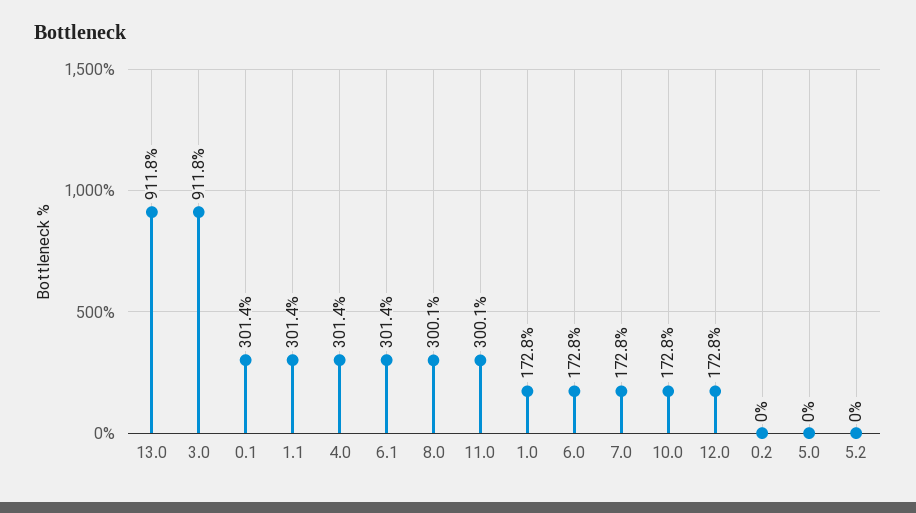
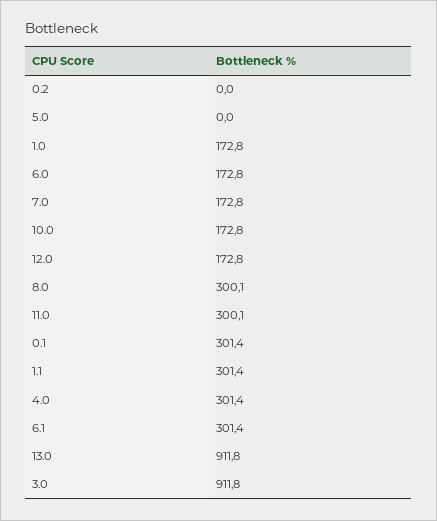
5.2: 0 -> none

